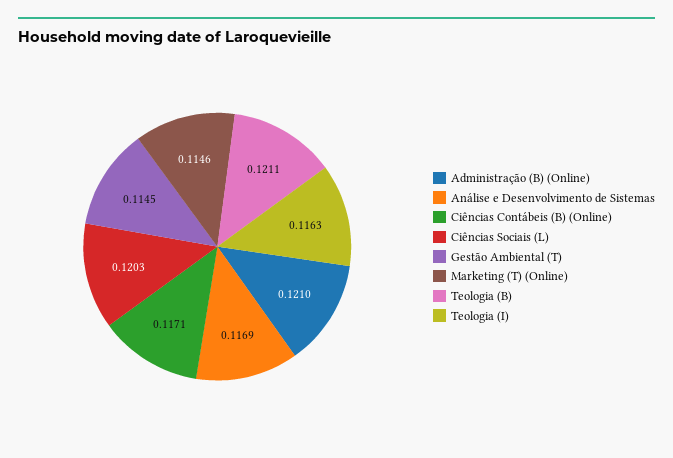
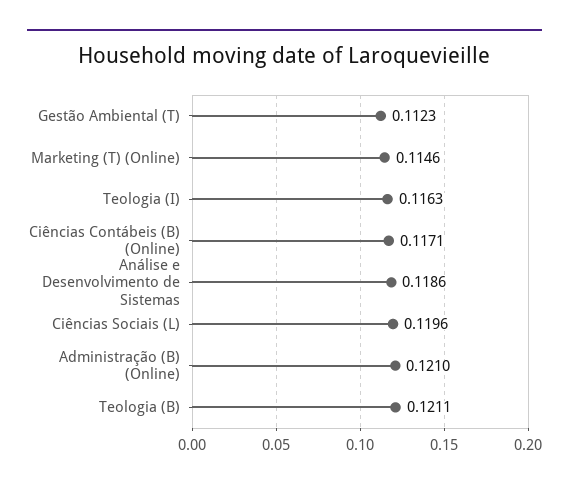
Análise e Desenvolvimento de Sistemas: 0.1169 -> 0.1186
Ciências Sociais (L): 0.1203 -> 0.1196
Gestão Ambiental (T): 0.1145 -> 0.1123

